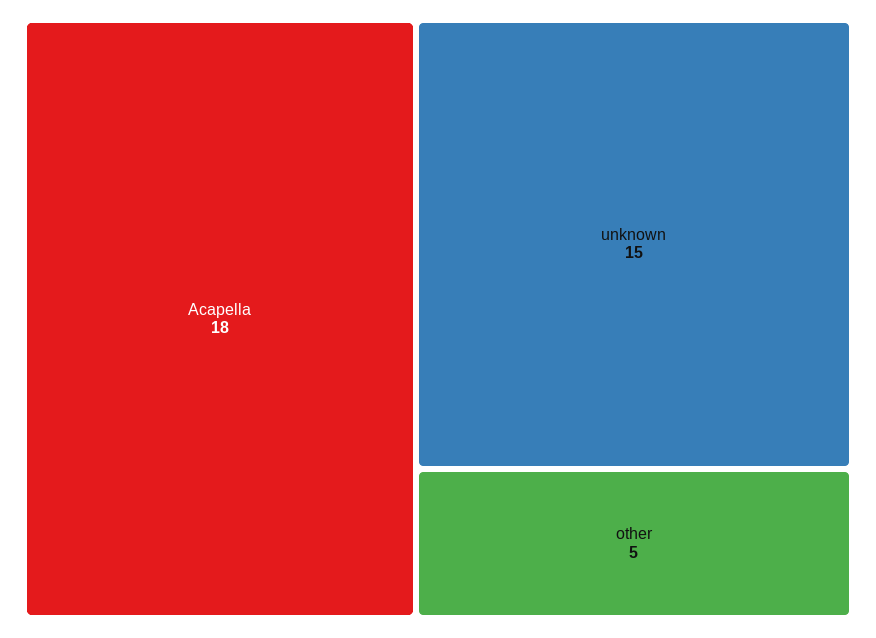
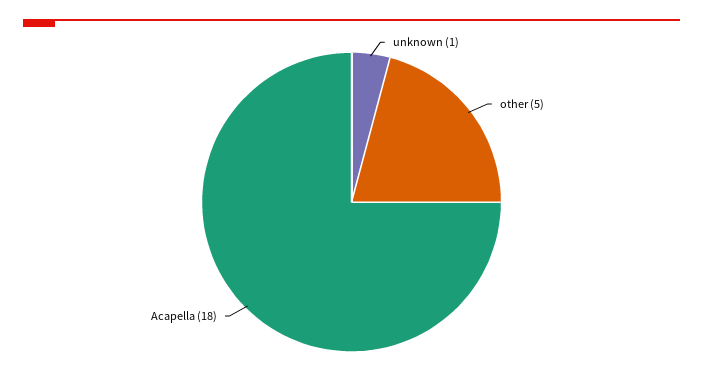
unknown: 15 -> 1

